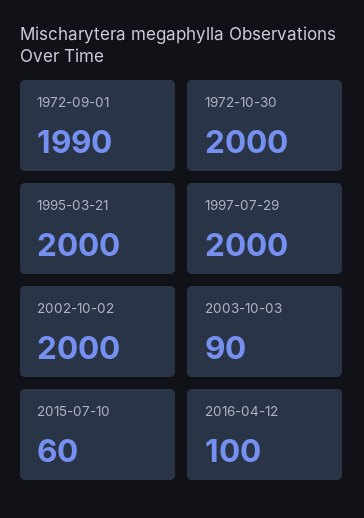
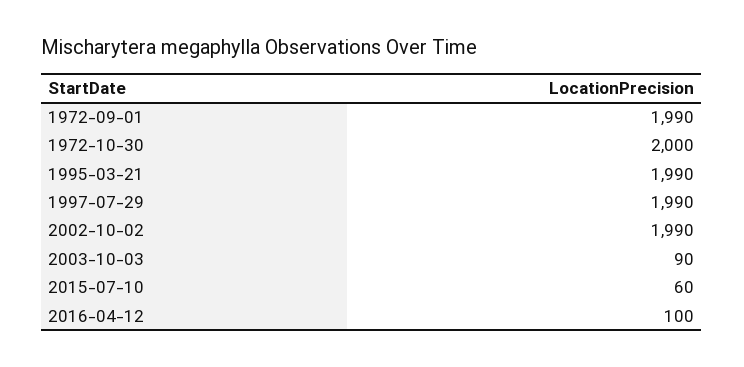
1995-03-21: 2000 -> 1990
1997-07-29: 2000 -> 1990
2002-10-02: 2000 -> 1990

